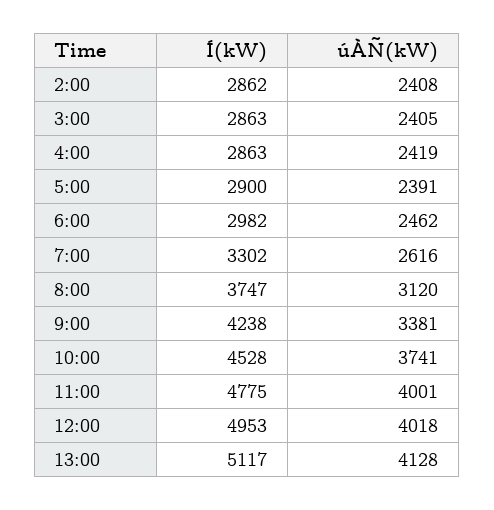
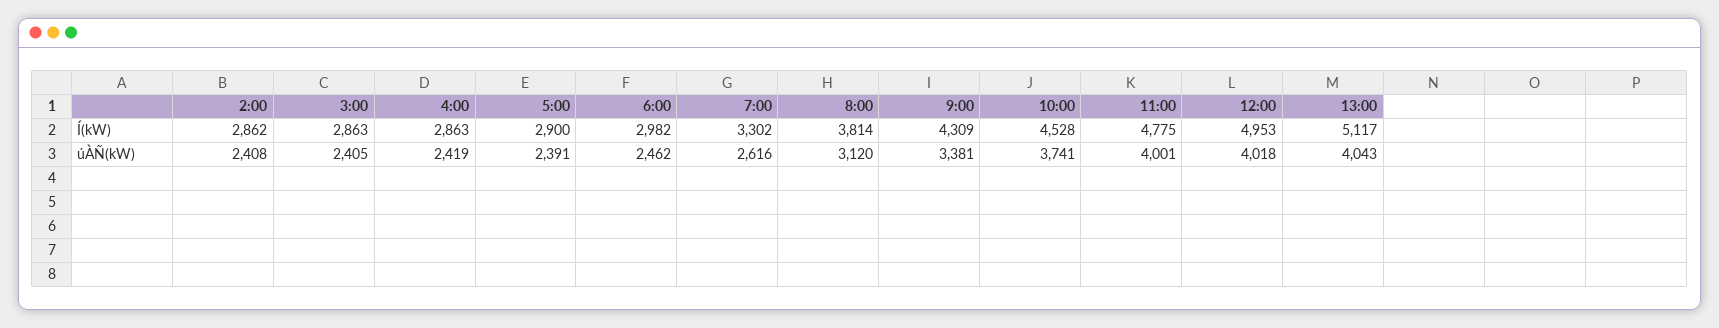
Í(kW), 8:00: 3747 -> 3814
Í(kW), 9:00: 4238 -> 4309
úÀÑ(kW), 13:00: 4128 -> 4043

